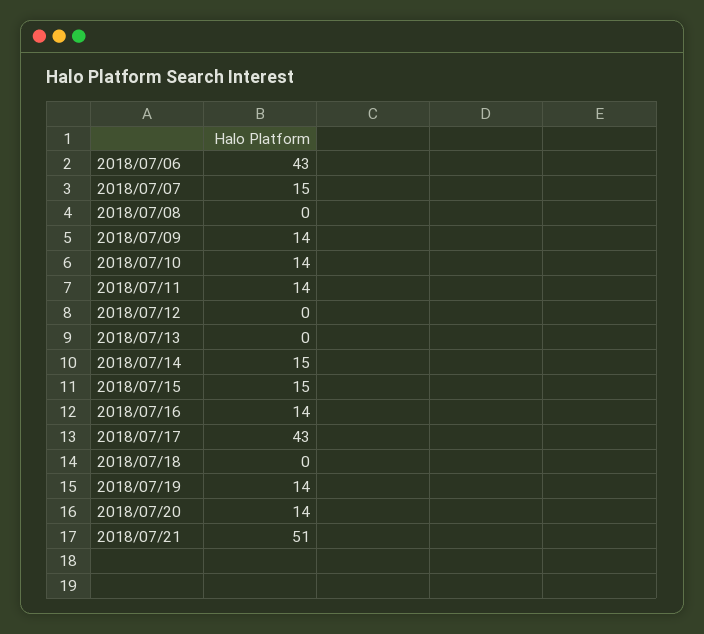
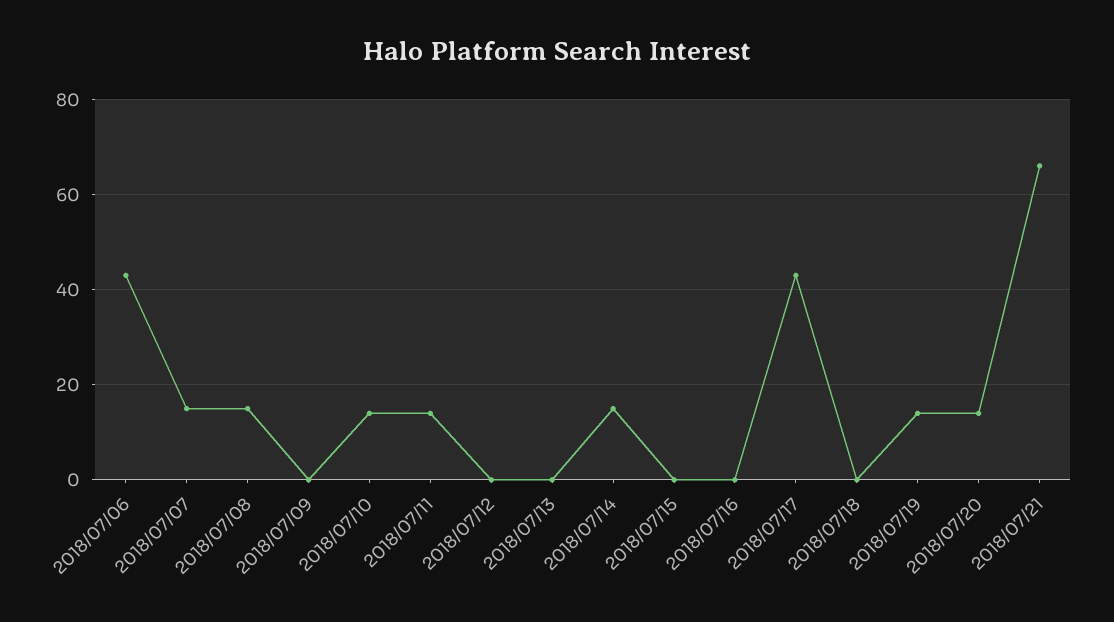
2018/07/08: 0 -> 15
2018/07/09: 14 -> 0
2018/07/15: 15 -> 0
2018/07/16: 14 -> 0
2018/07/21: 51 -> 65

